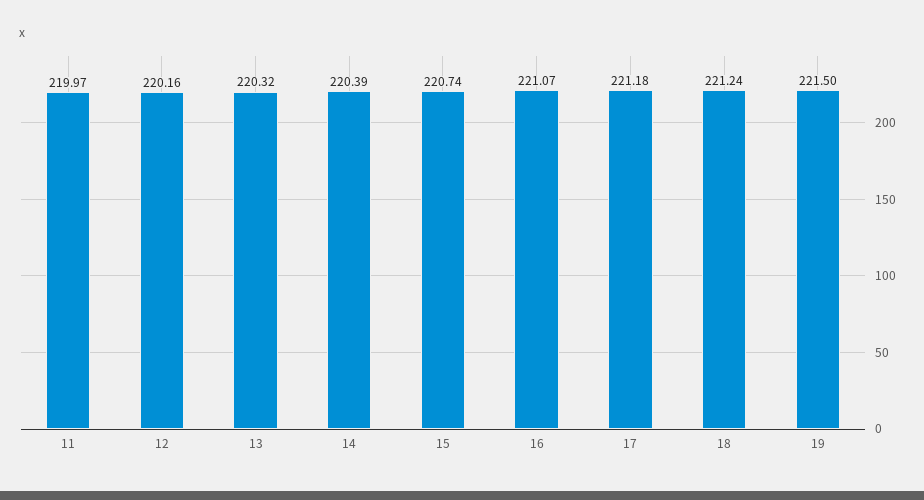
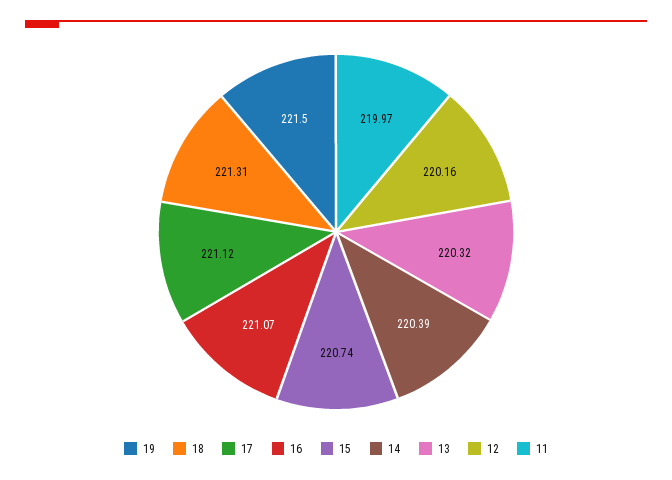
17: 221.18 -> 221.12
18: 221.24 -> 221.31

